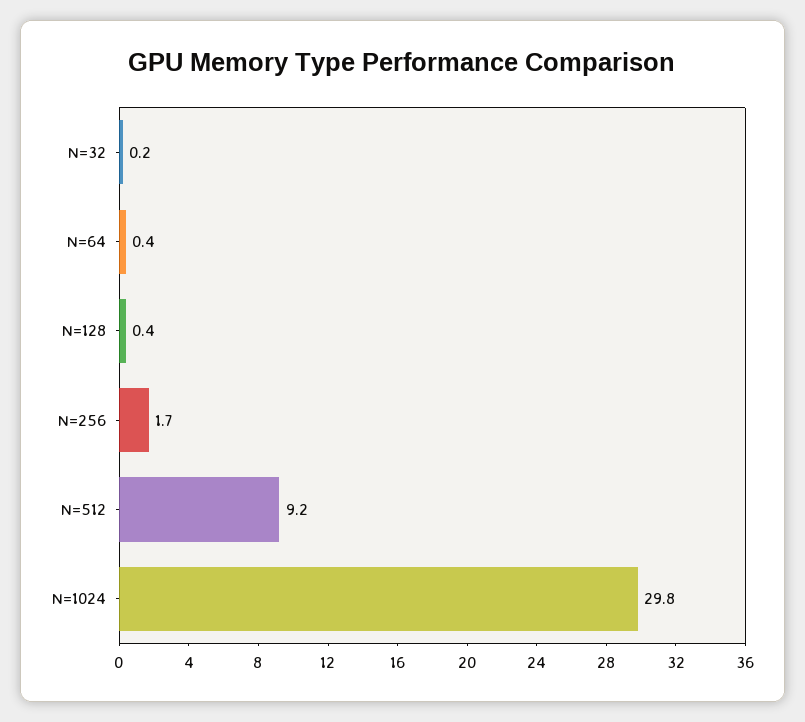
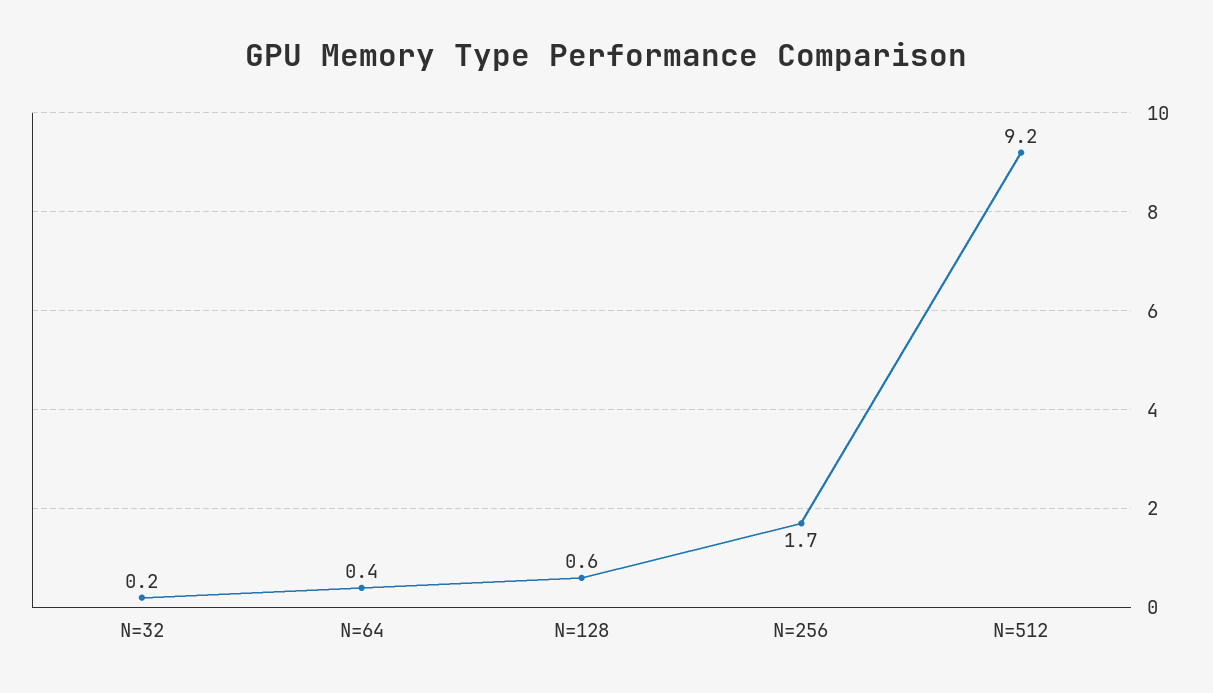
N=128: 0.4 -> 0.6
N=1024: 29.8 -> none

